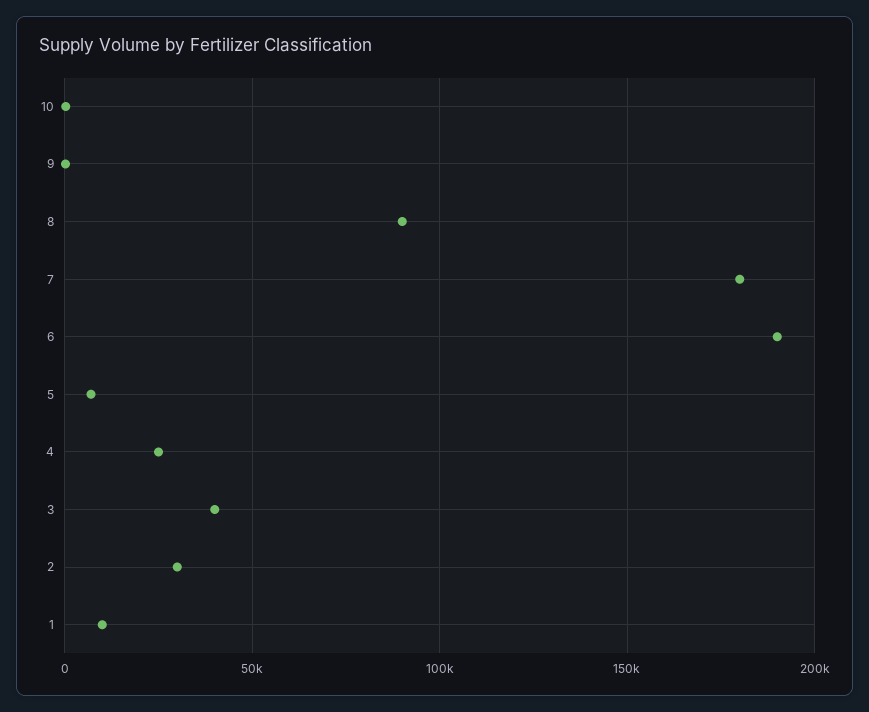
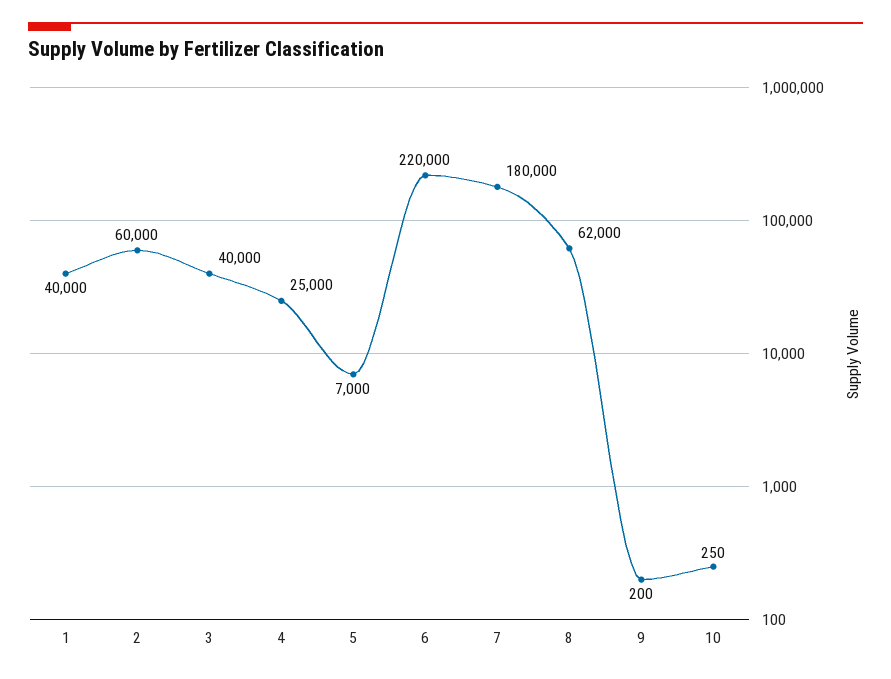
8: 90000 -> 62000
6: 190000 -> 220000
2: 30000 -> 60000
1: 10000 -> 40000

